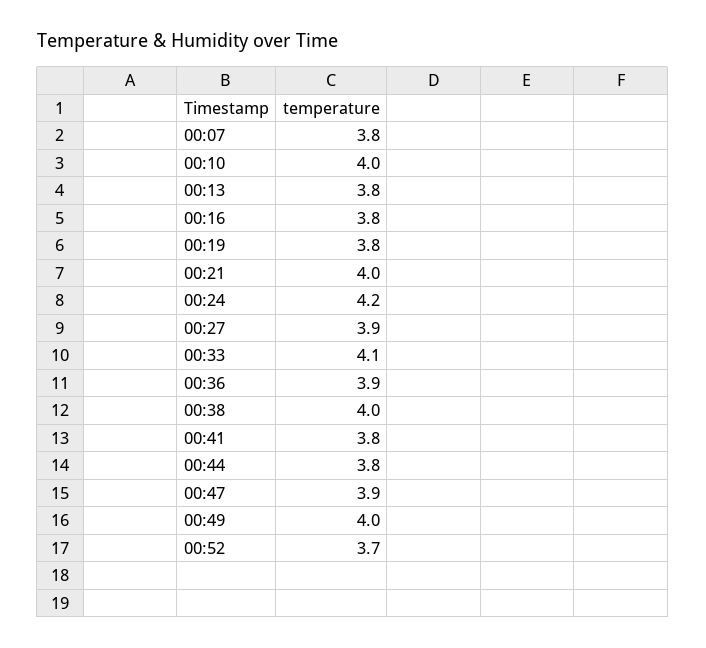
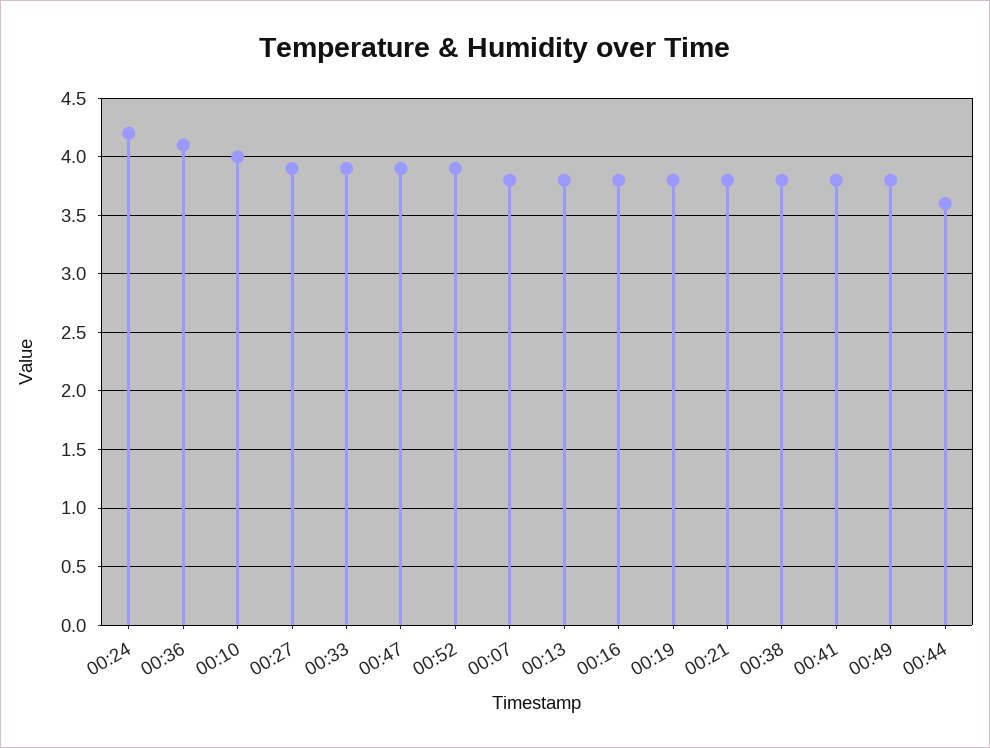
00:21: 4 -> 3.8
00:33: 4.1 -> 3.9
00:36: 3.9 -> 4.1
00:38: 4 -> 3.8
00:44: 3.8 -> 3.6
00:49: 4 -> 3.8
00:52: 3.7 -> 3.9

